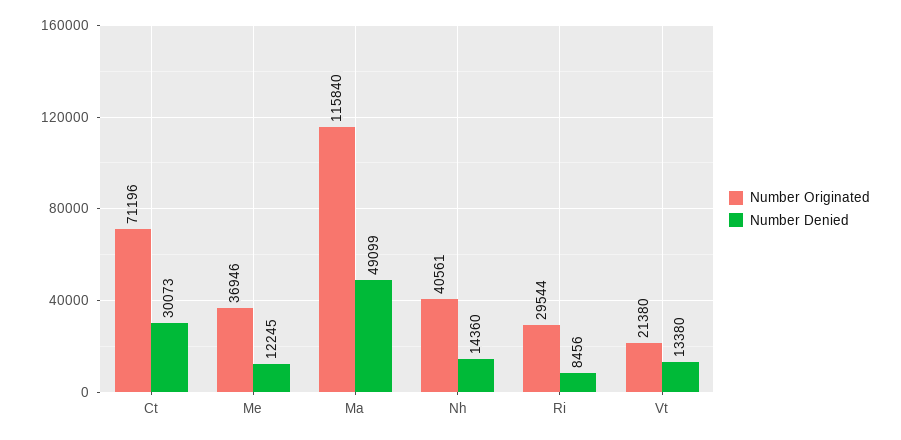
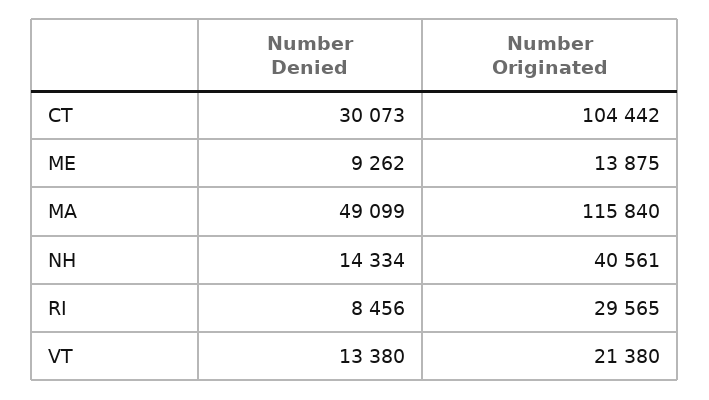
Number Originated, Ct: 71196 -> 104442
Number Originated, Me: 36946 -> 13875
Number Denied, Me: 12245 -> 9262
Number Denied, Nh: 14360 -> 14334
Number Originated, Ri: 29544 -> 29565

